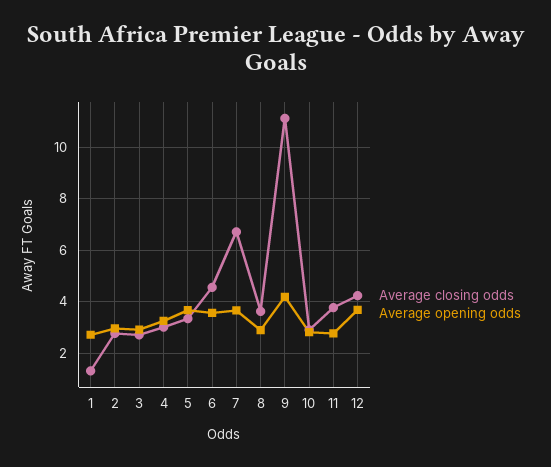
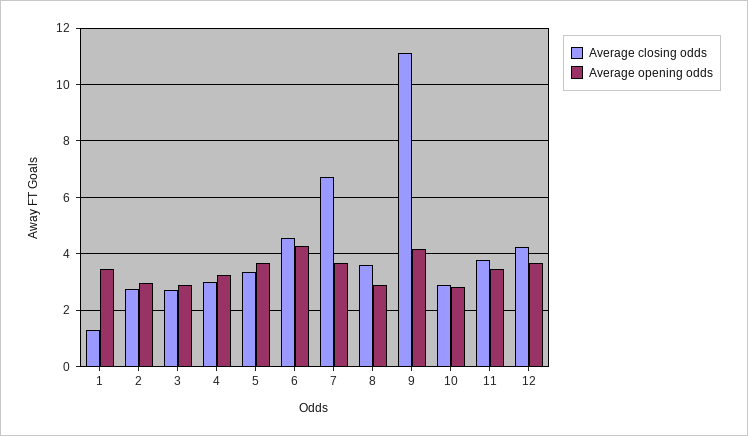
Average opening odds, 1: 2.75 -> 3.5
Average opening odds, 6: 3.5 -> 4.25
Average opening odds, 11: 2.75 -> 3.5

